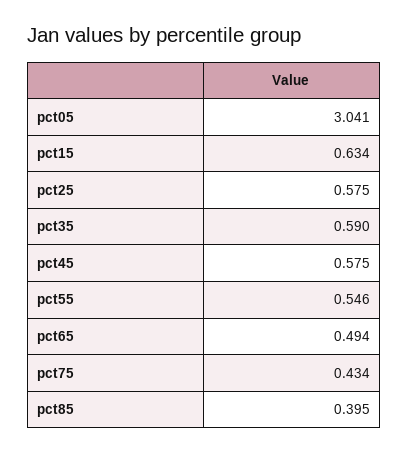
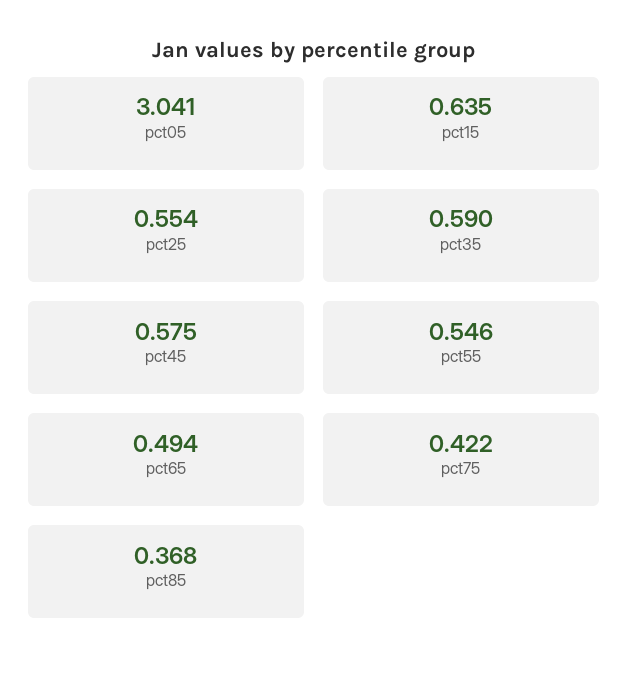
pct15: 0.634 -> 0.635
pct25: 0.575 -> 0.554
pct75: 0.434 -> 0.422
pct85: 0.395 -> 0.368

